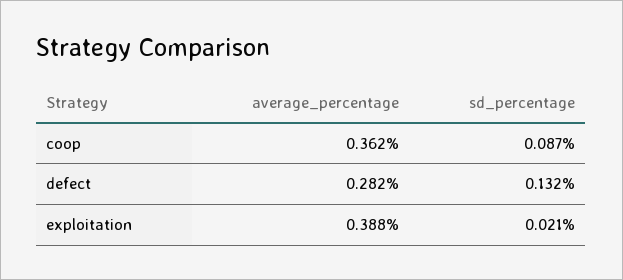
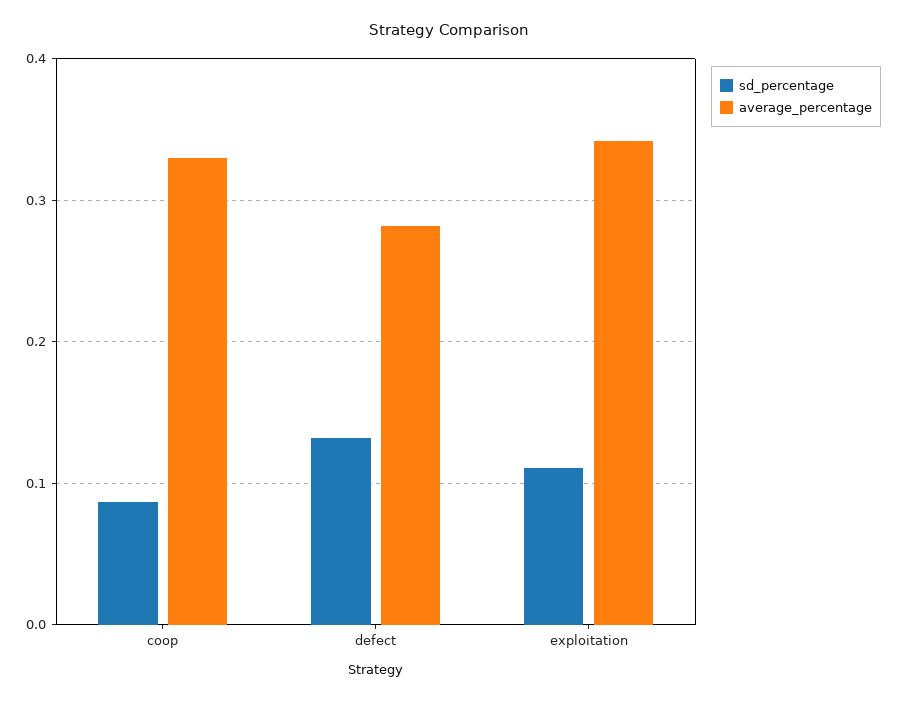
average_percentage, coop: 0.362 -> 0.33
average_percentage, exploitation: 0.388 -> 0.34
sd_percentage, exploitation: 0.021 -> 0.11

